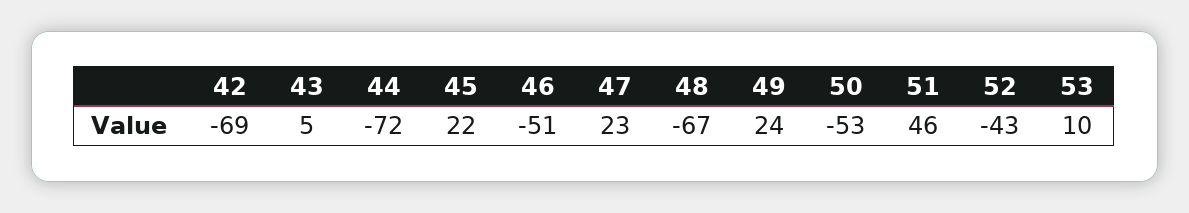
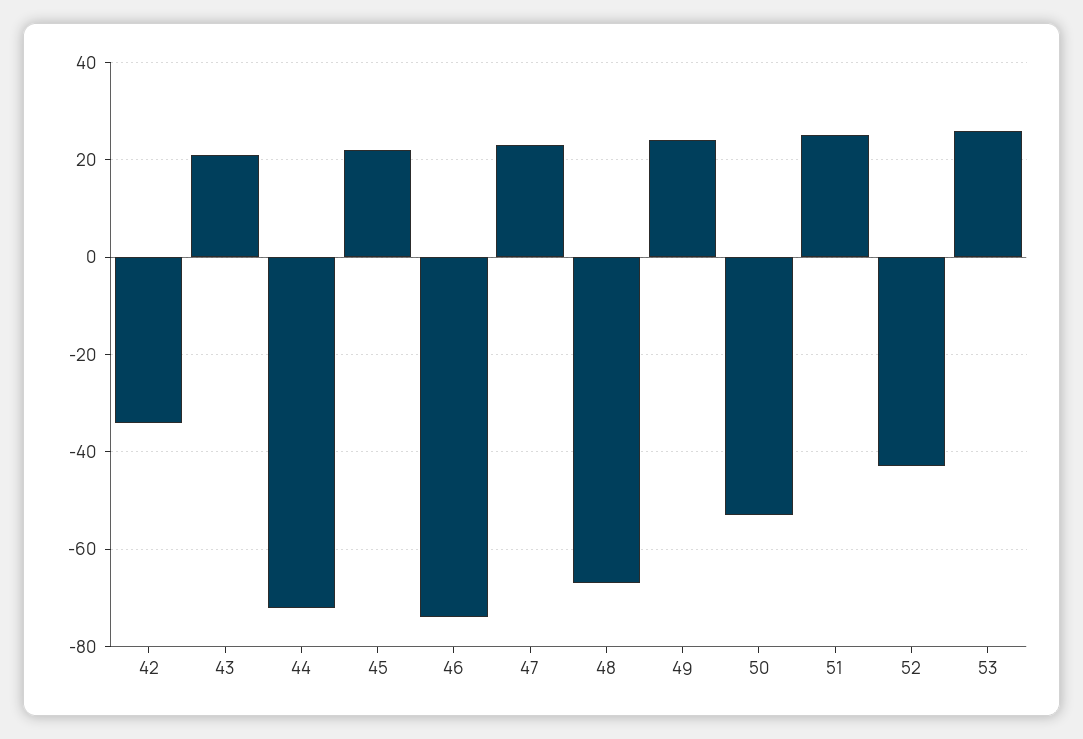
42: -69 -> -35
43: 5 -> 20
46: -51 -> -75
51: 46 -> 25
53: 10 -> 25

